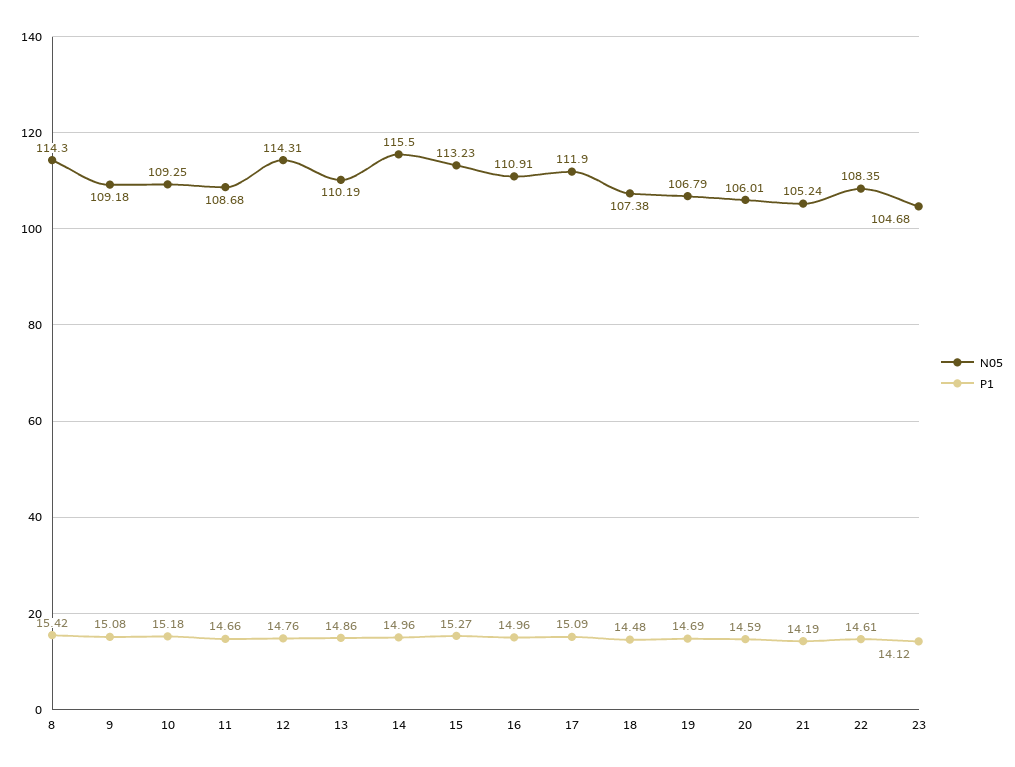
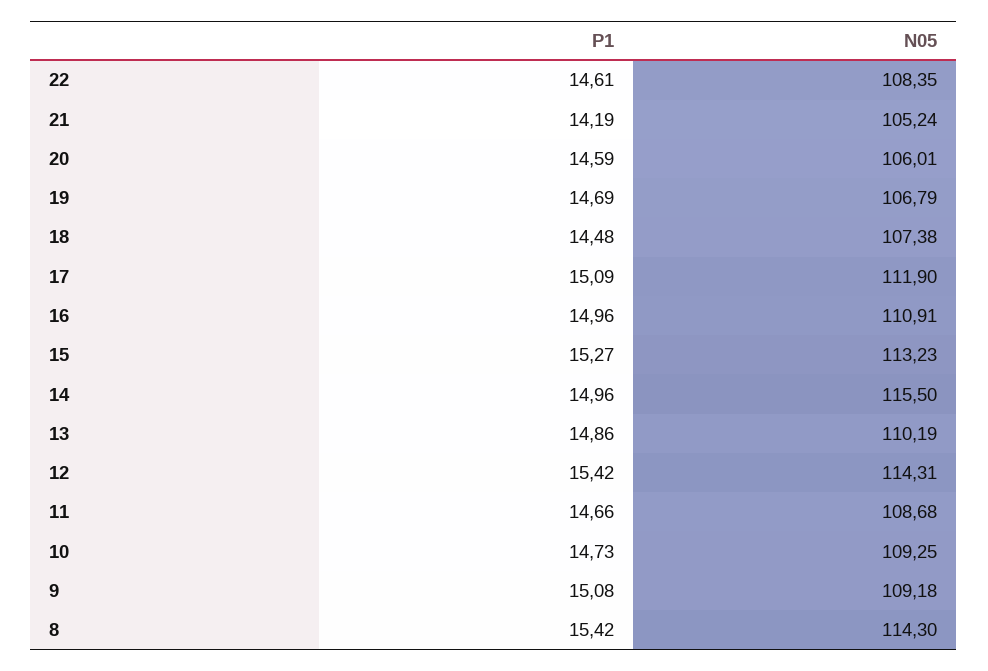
P1, 10: 15.18 -> 14.73
P1, 12: 14.76 -> 15.42
N05, 23: 104.68 -> none
P1, 23: 14.12 -> none

